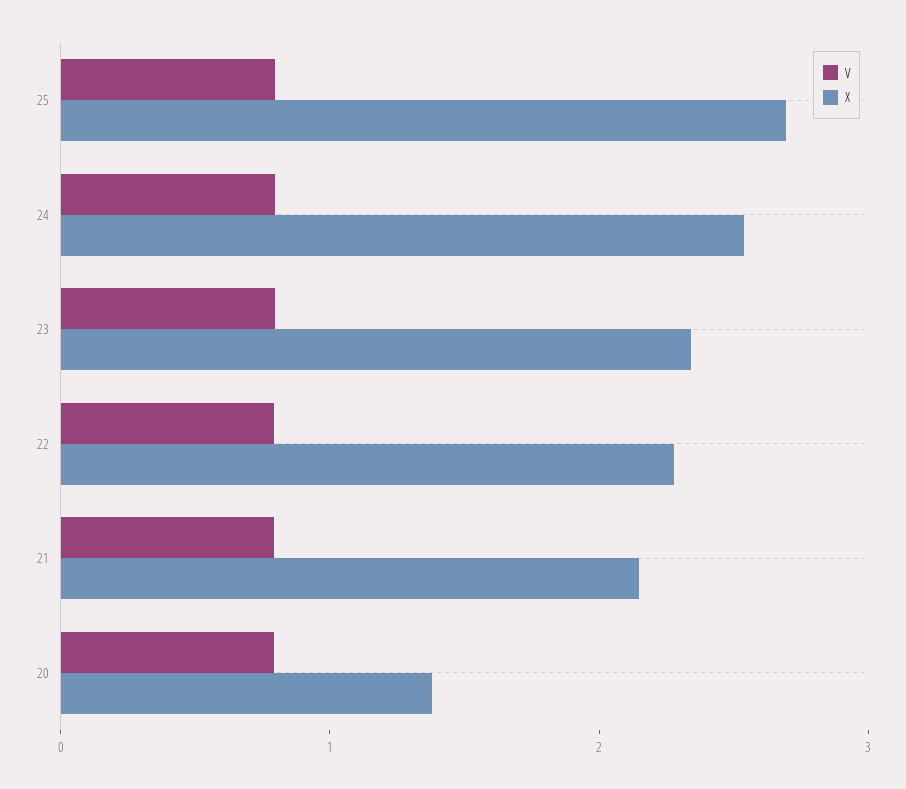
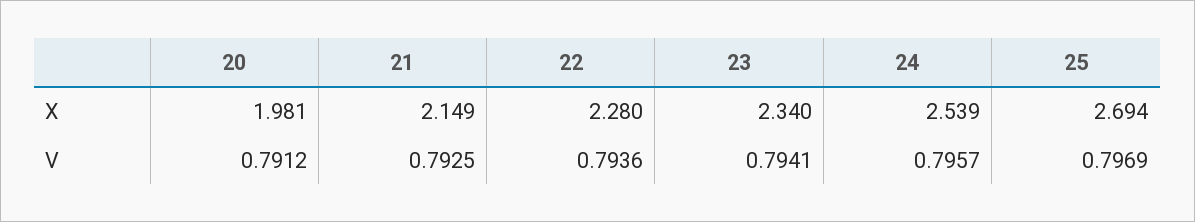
X, 20: 1.4 -> 1.981

